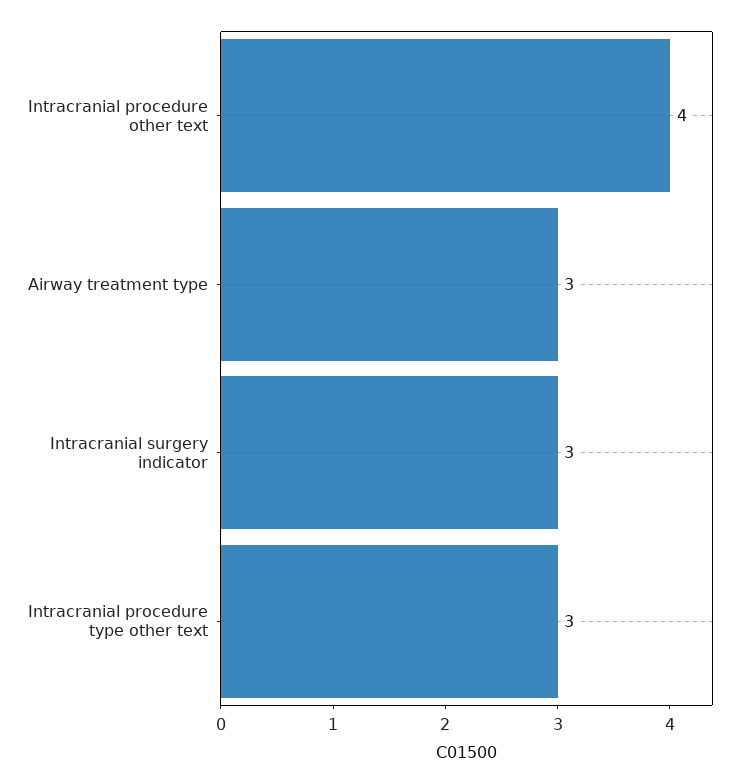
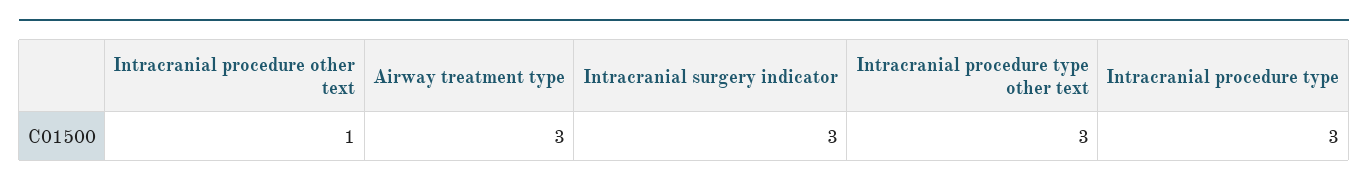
Intracranial procedure other text: 4 -> 1
Intracranial procedure type: none -> 3

